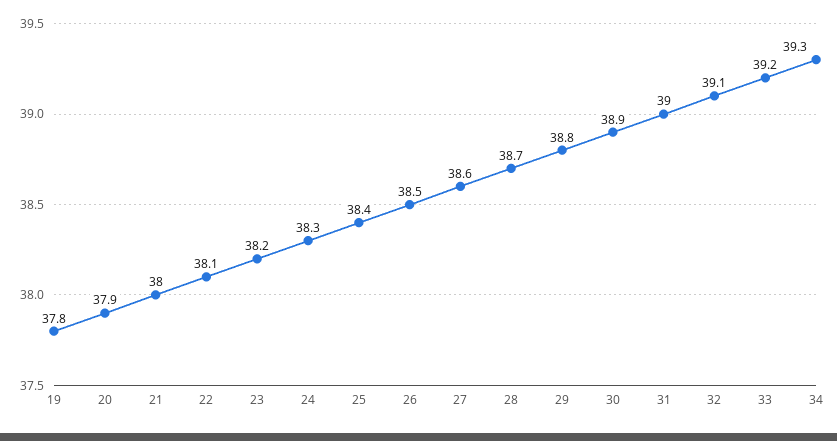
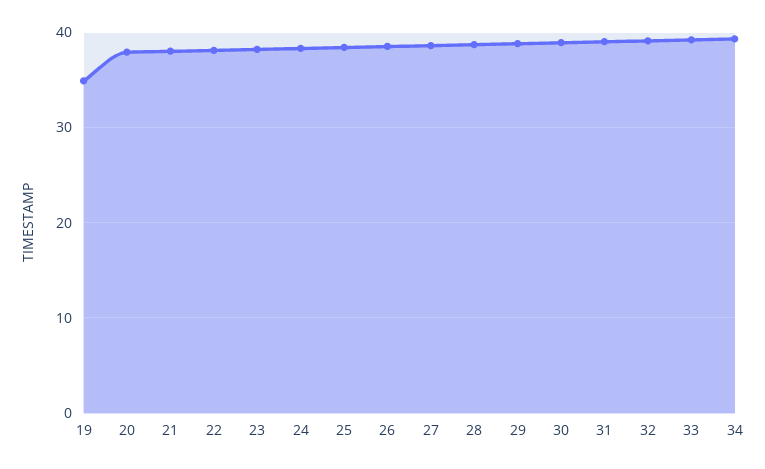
19: 37.8 -> 35

